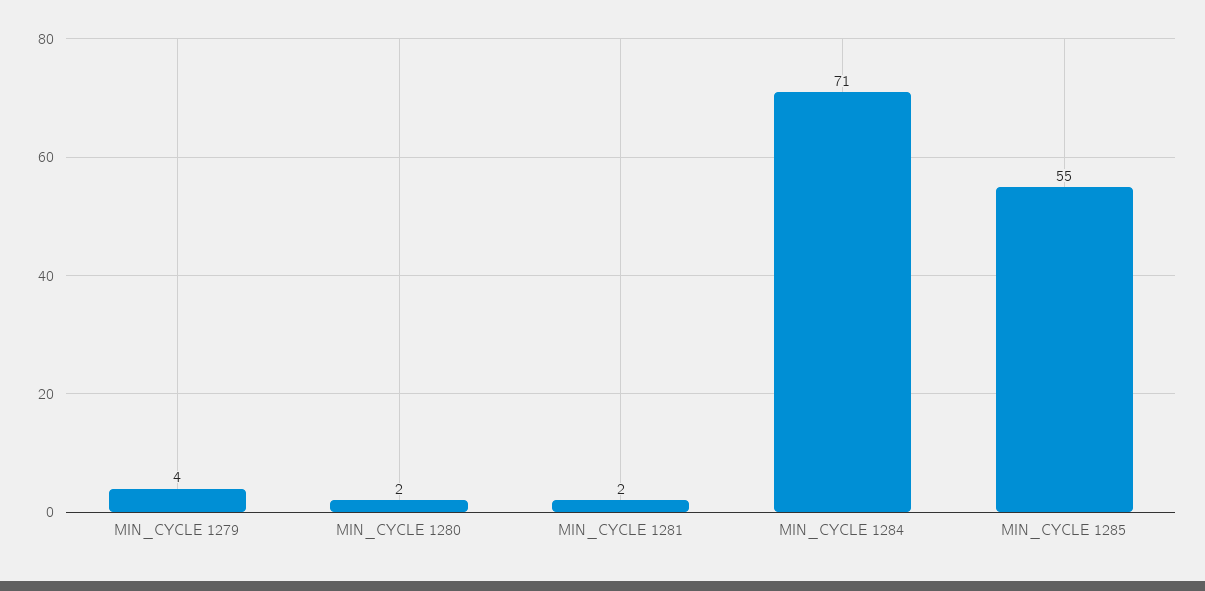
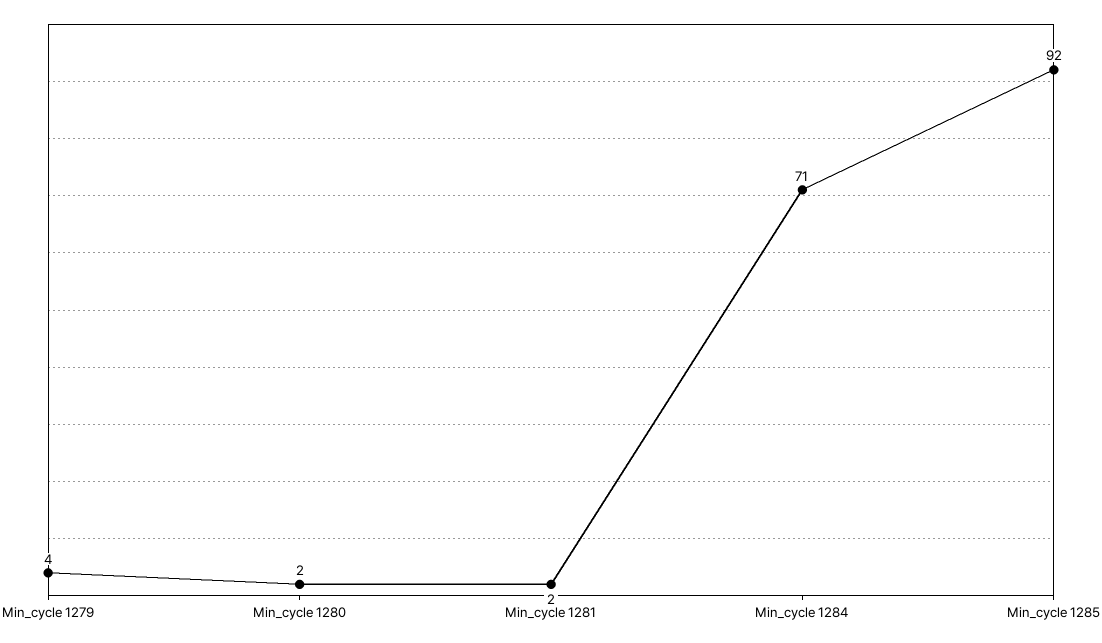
MIN_CYCLE 1285: 55 -> 92

